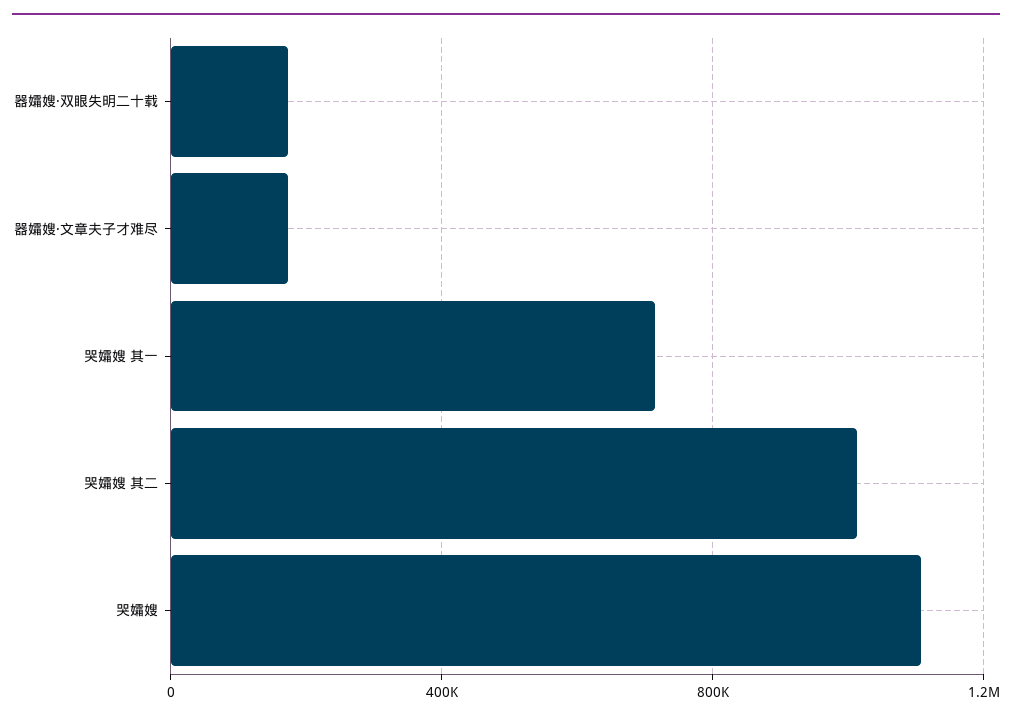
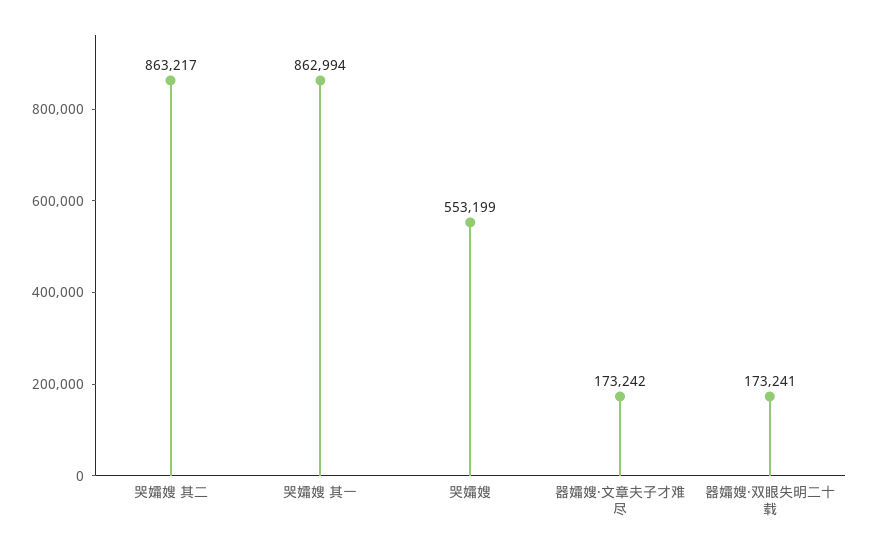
哭孀嫂 其一: 700000 -> 862994
哭孀嫂 其二: 1000000 -> 863217
哭孀嫂: 1100000 -> 553199

